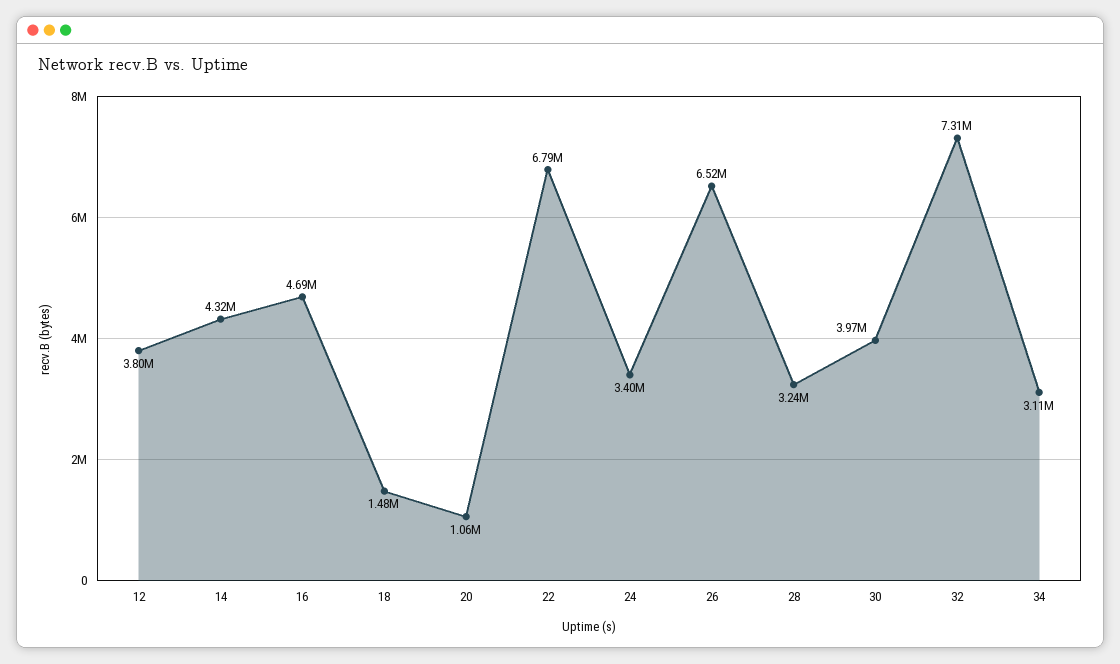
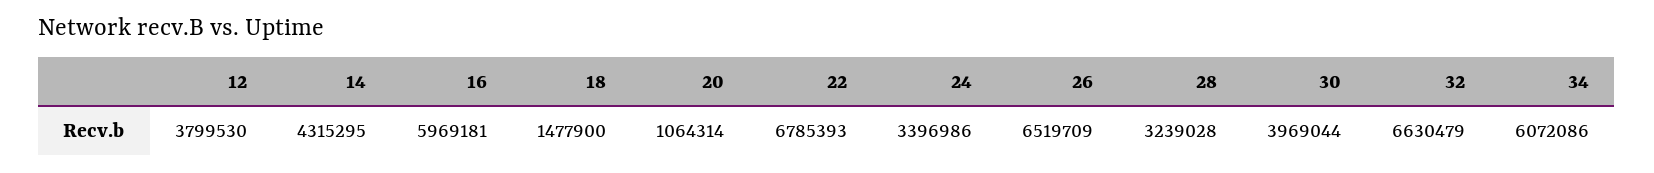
16: 4690000 -> 5969181
32: 7310000 -> 6630479
34: 3110000 -> 6072086

